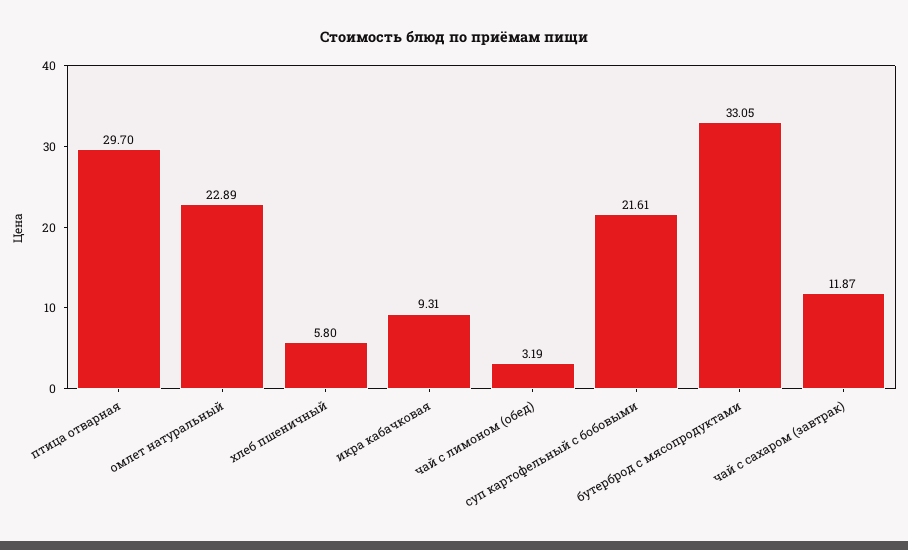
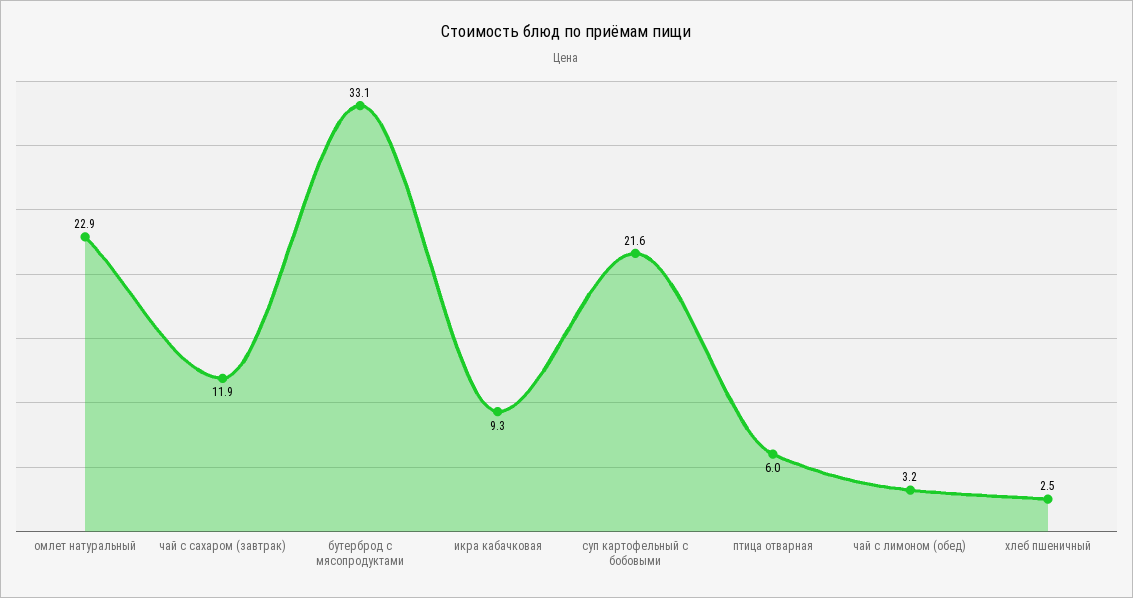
птица отварная: 29.7 -> 6
хлеб пшеничный: 5.8 -> 2.5

